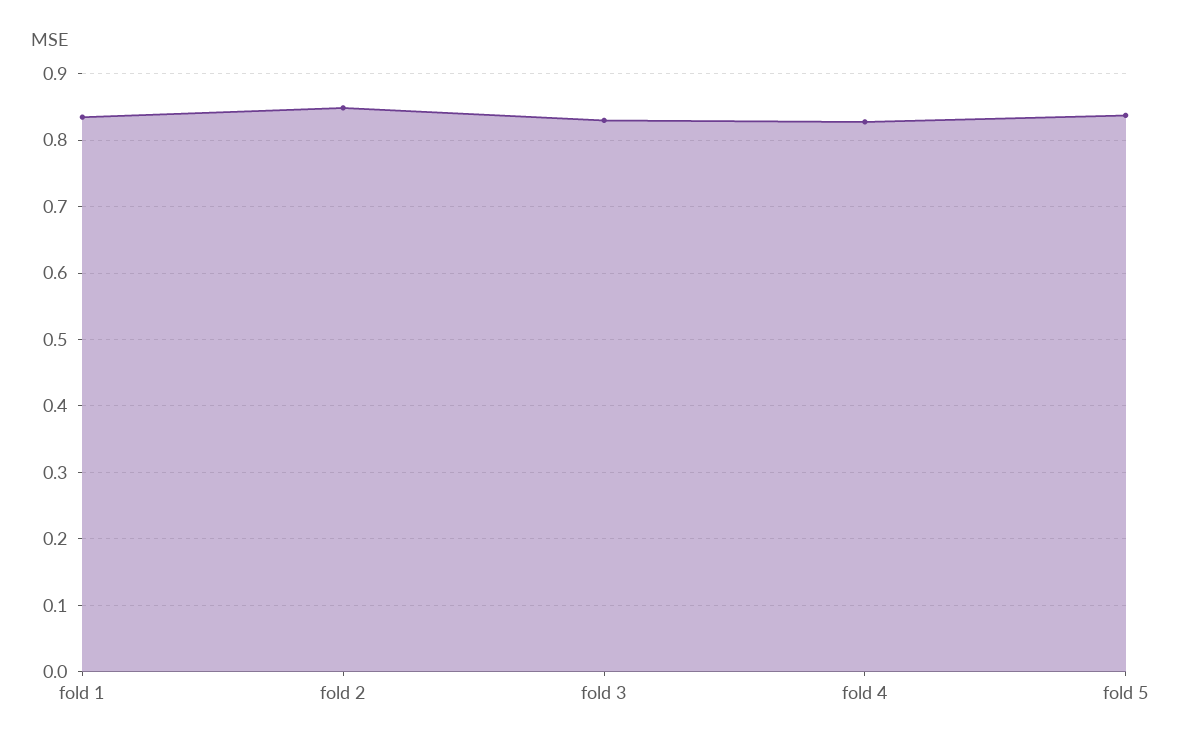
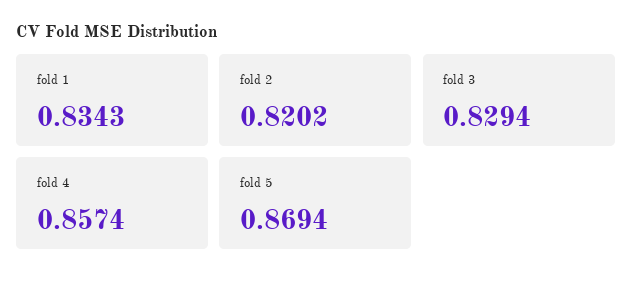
fold 2: 0.85 -> 0.8202
fold 4: 0.83 -> 0.8574
fold 5: 0.84 -> 0.8694

